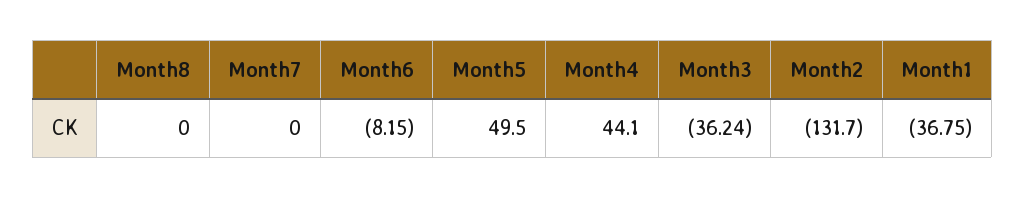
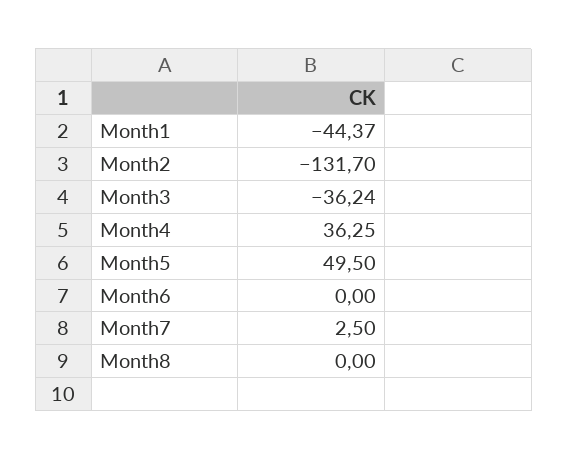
Month7: 0 -> 2.5
Month6: -8.15 -> 0
Month4: 44.1 -> 36.25
Month1: -36.75 -> -44.37

